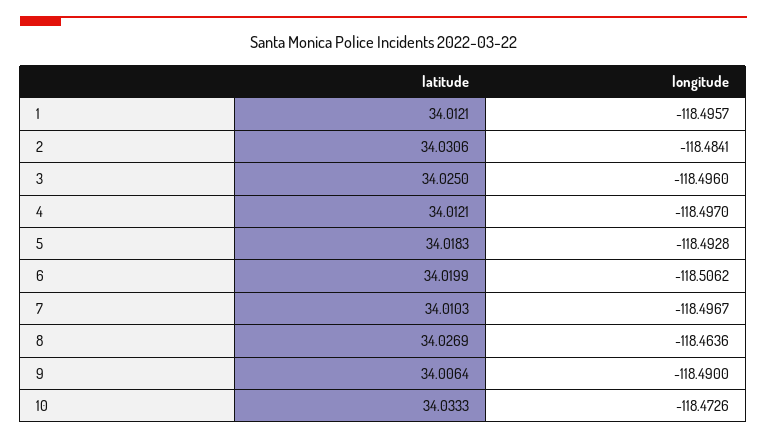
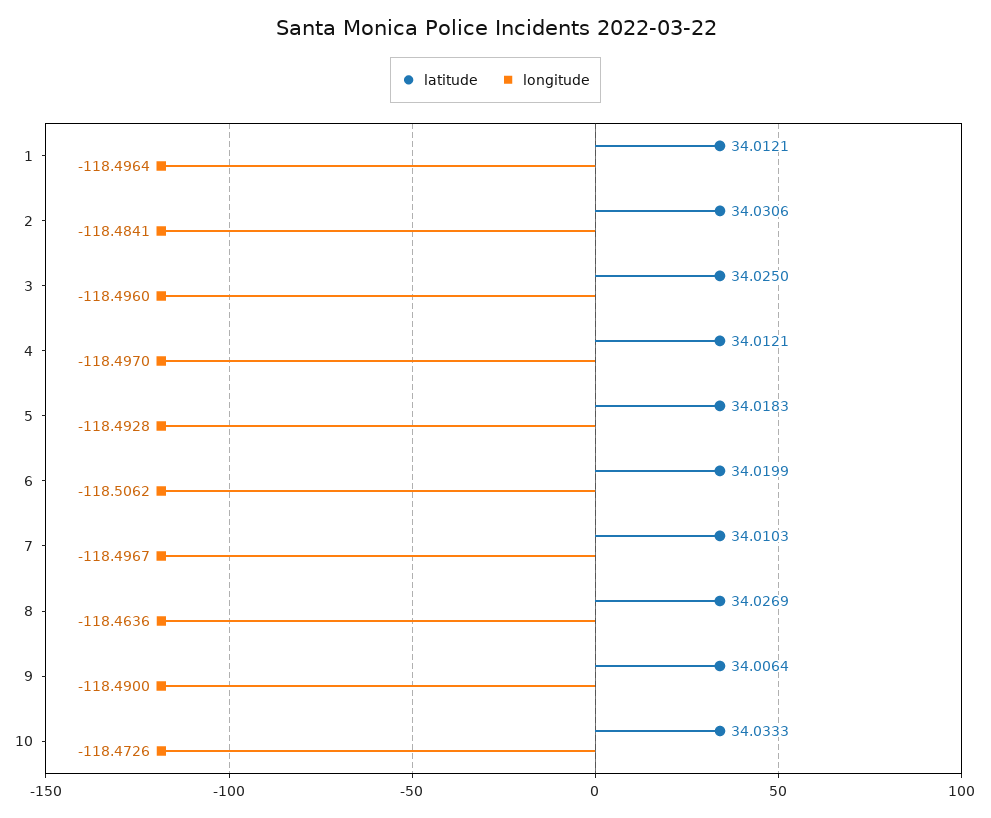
longitude, 1: -118.4957 -> -118.4964

